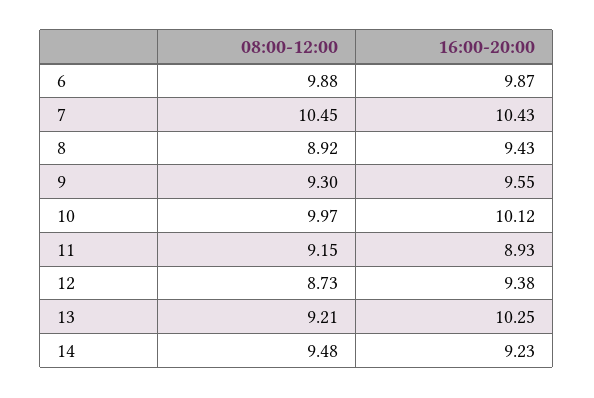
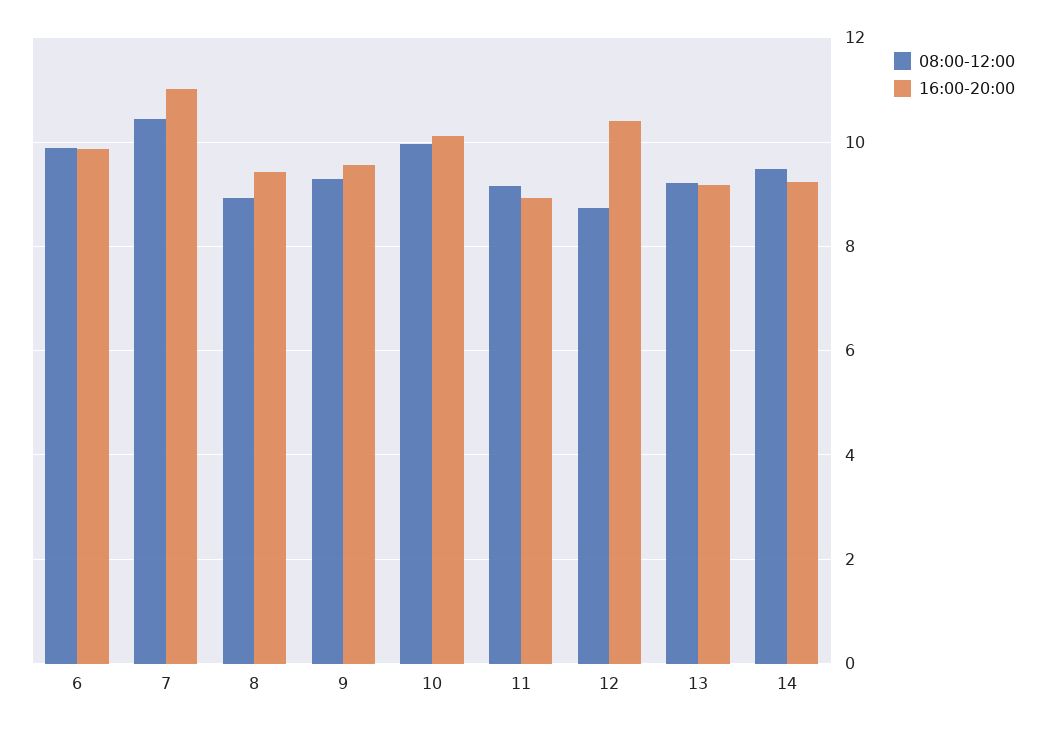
16:00-20:00, 7: 10.43 -> 11
16:00-20:00, 12: 9.38 -> 10.4
16:00-20:00, 13: 10.25 -> 9.2

